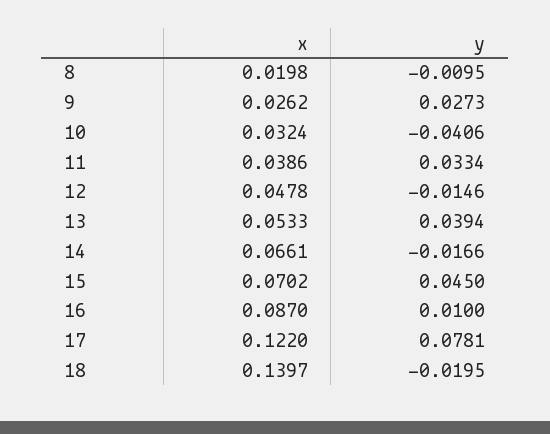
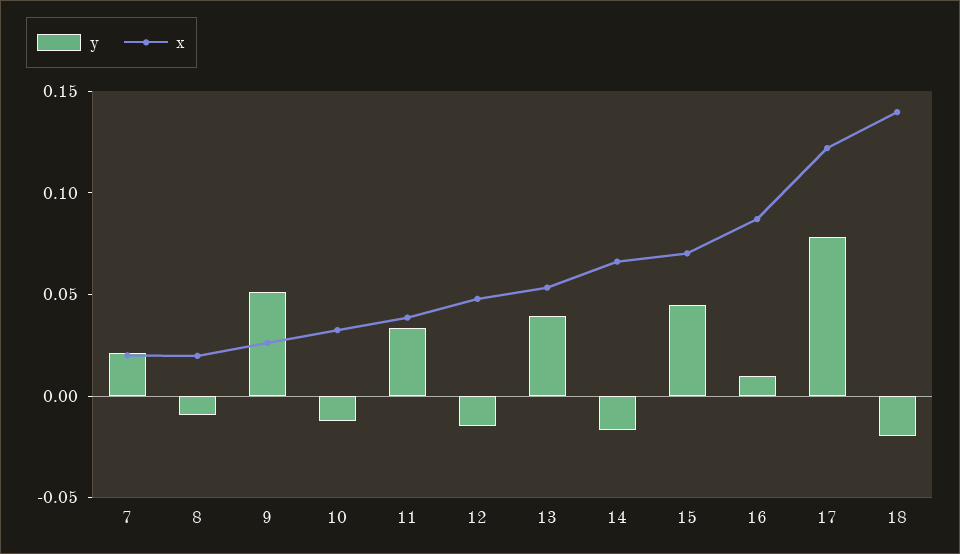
y, 9: 0.0273 -> 0.05
y, 10: -0.0406 -> -0.01
y, 7: none -> 0.02
x, 7: none -> 0.02

